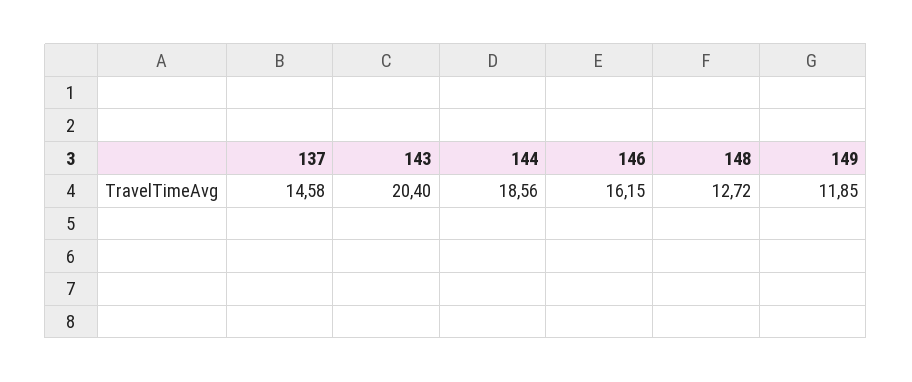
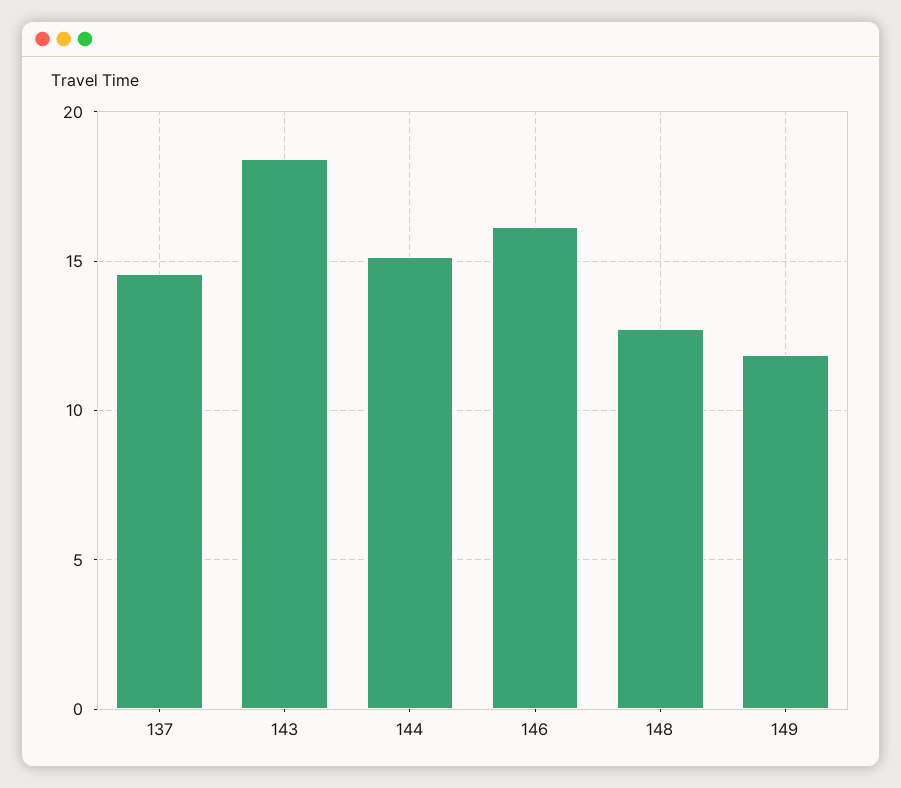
143: 20.4 -> 18.5
144: 18.56 -> 15

